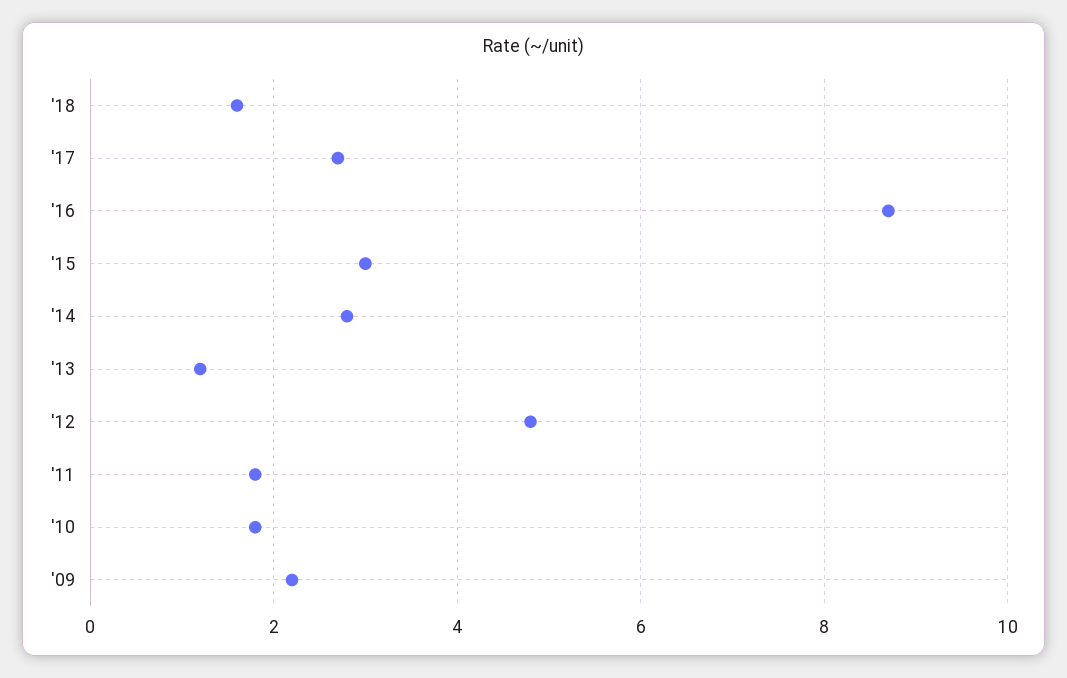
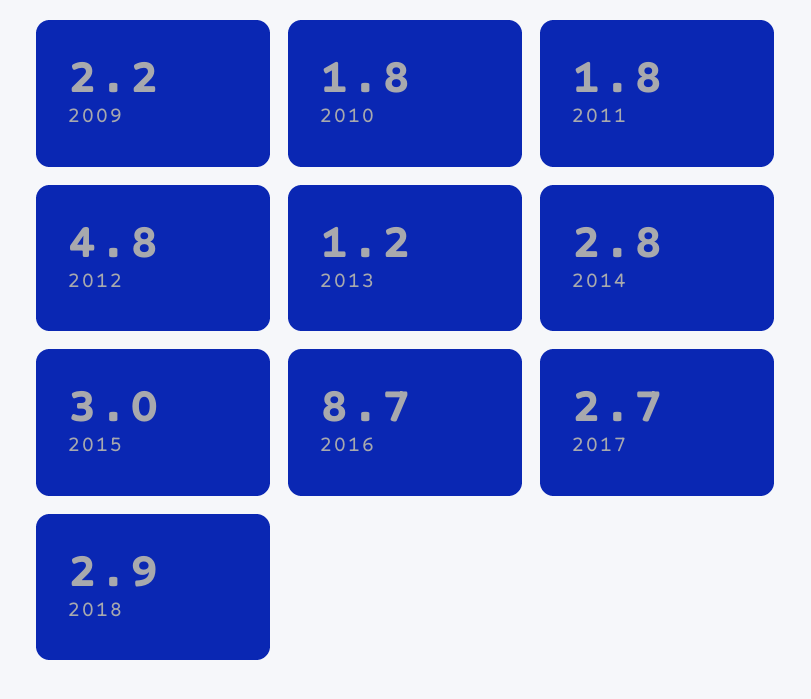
'18: 1.5 -> 2.9

